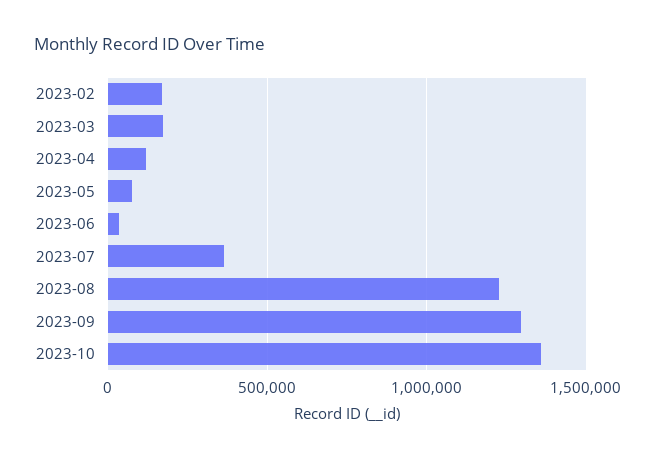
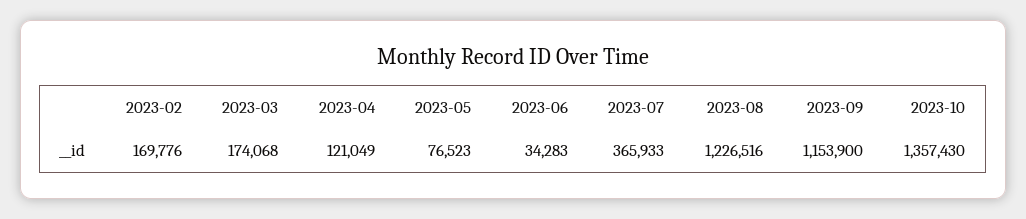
2023-09: 1300000 -> 1153900

